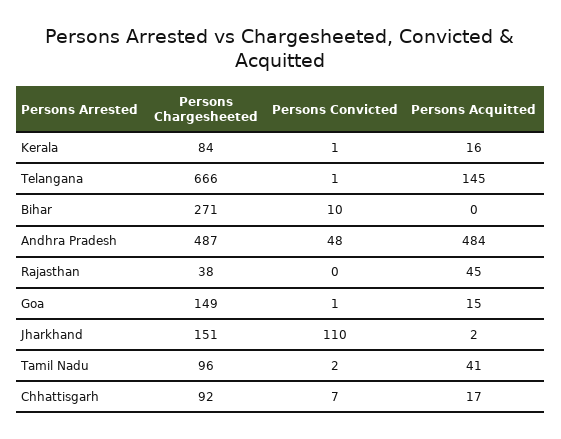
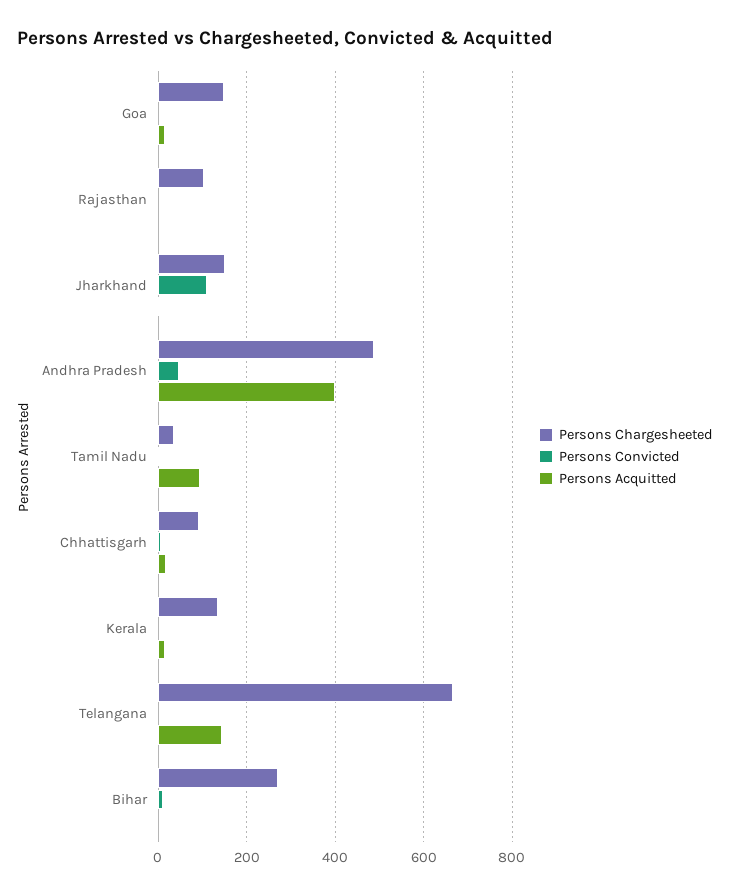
Persons Chargesheeted, Kerala: 84 -> 140
Persons Acquitted, Andhra Pradesh: 484 -> 400
Persons Chargesheeted, Rajasthan: 38 -> 100
Persons Acquitted, Rajasthan: 45 -> 0
Persons Chargesheeted, Tamil Nadu: 96 -> 40
Persons Acquitted, Tamil Nadu: 41 -> 100

